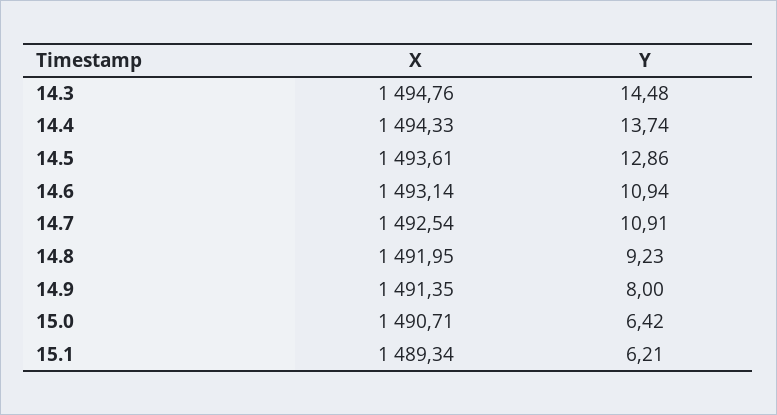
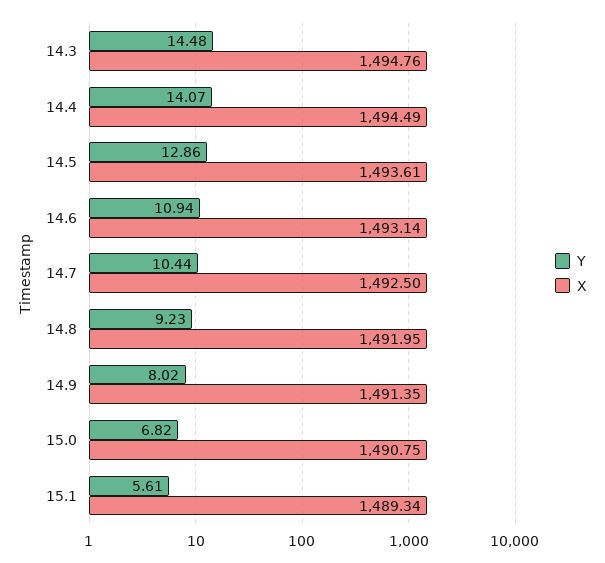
X, 14.4: 1494.33 -> 1494.49
Y, 14.4: 13.74 -> 14.07
X, 14.7: 1492.54 -> 1492.5
Y, 14.7: 10.91 -> 10.44
Y, 14.9: 8 -> 8.02
X, 15.0: 1490.71 -> 1490.75
Y, 15.0: 6.42 -> 6.82
Y, 15.1: 6.21 -> 5.61

